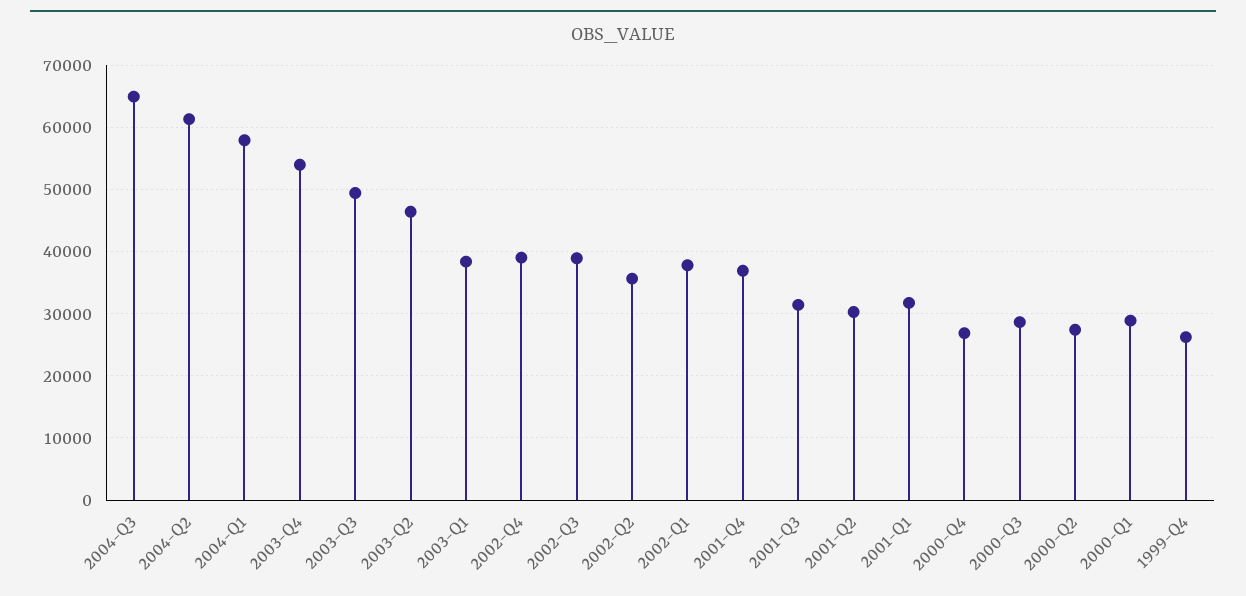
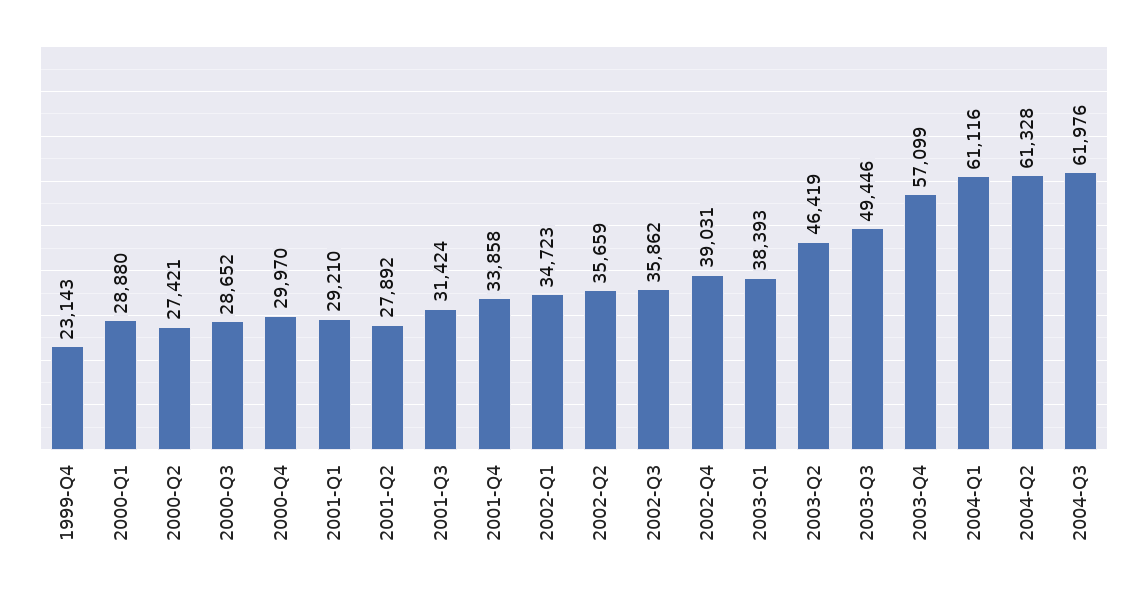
2004-Q3: 65000 -> 61976
2004-Q1: 58000 -> 61116
2003-Q4: 54000 -> 57099
2002-Q3: 39000 -> 35862
2002-Q1: 38000 -> 34723
2001-Q4: 37000 -> 33858
2001-Q2: 30000 -> 27892
2001-Q1: 32000 -> 29210
2000-Q4: 27000 -> 29970
1999-Q4: 26000 -> 23143

